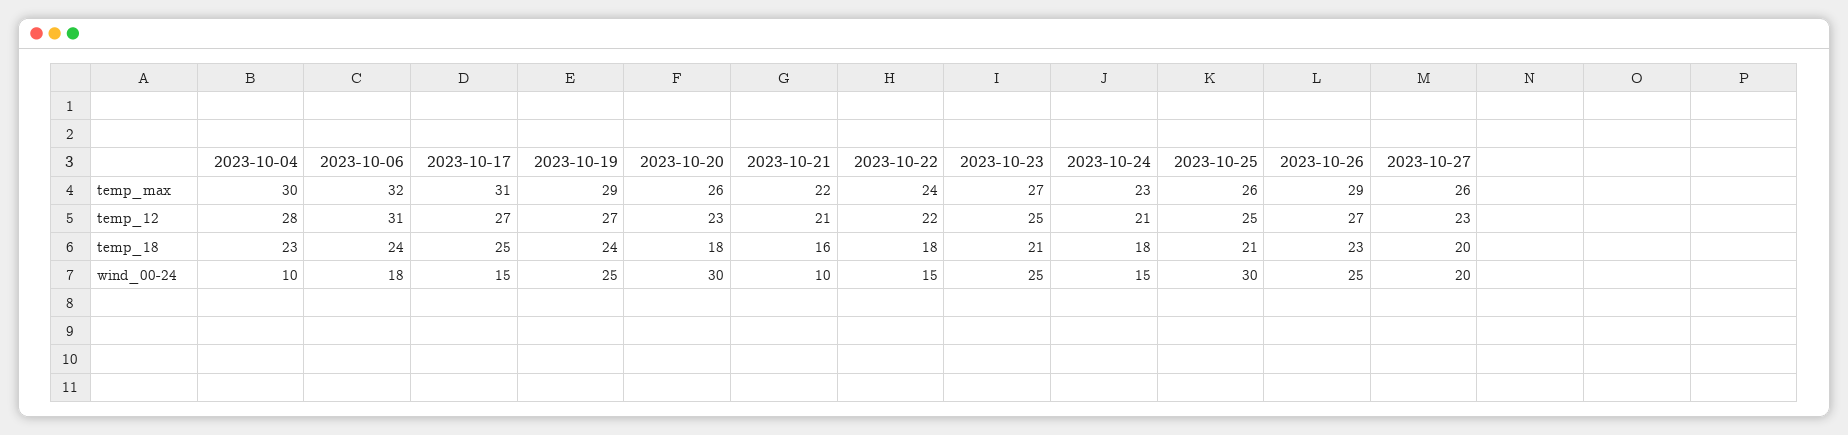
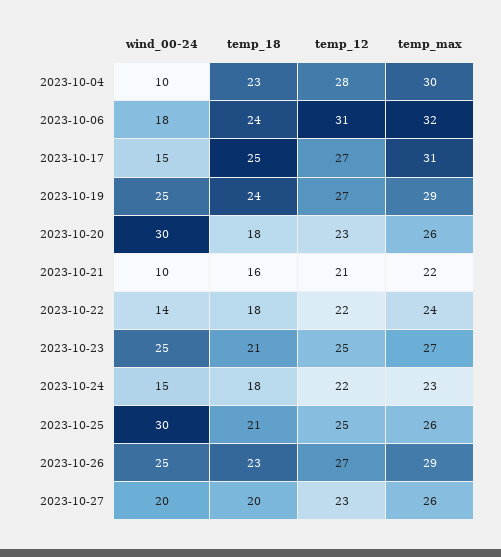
2023-10-24, temp_12: 21 -> 22
2023-10-22, wind_00-24: 15 -> 14

